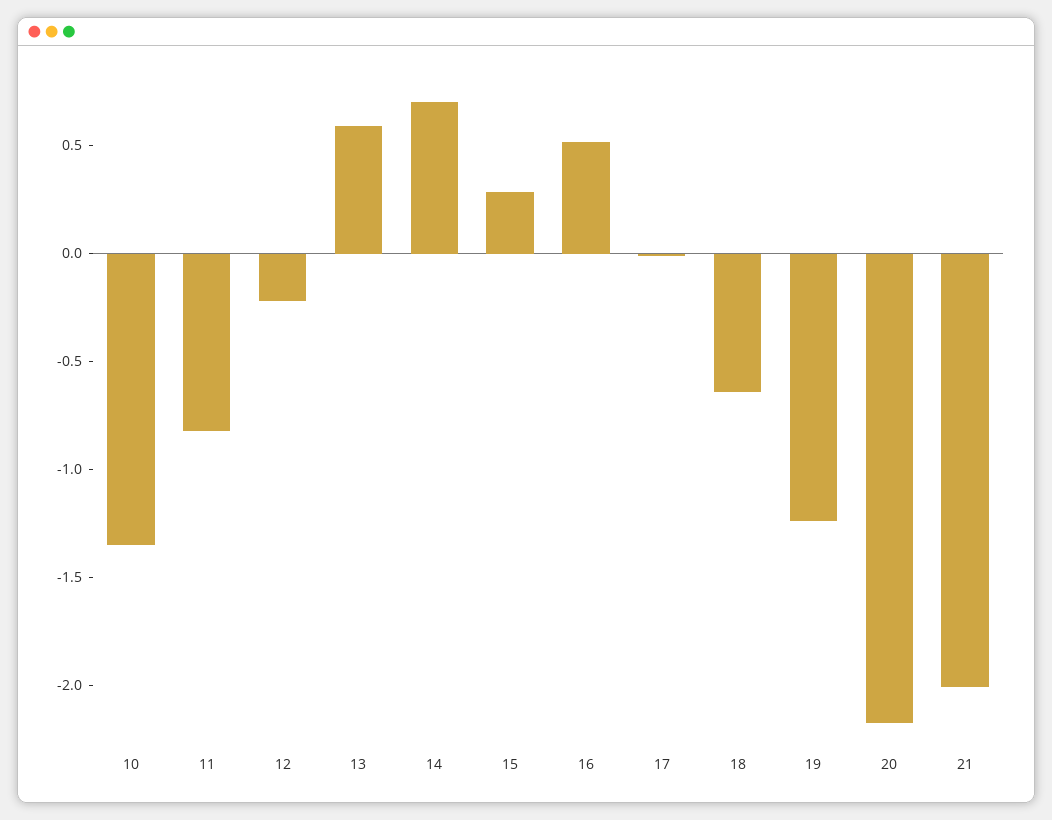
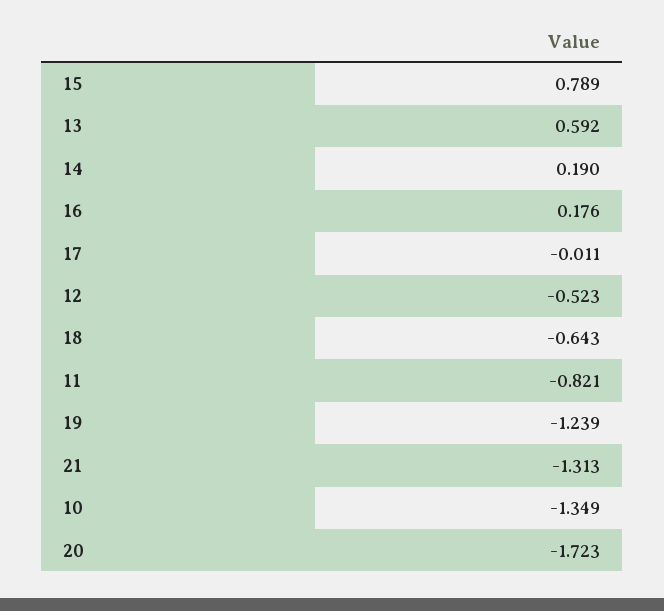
12: -0.2 -> -0.523
14: 0.7 -> 0.19
15: 0.3 -> 0.789
16: 0.5 -> 0.176
20: -2.2 -> -1.723
21: -2 -> -1.313

